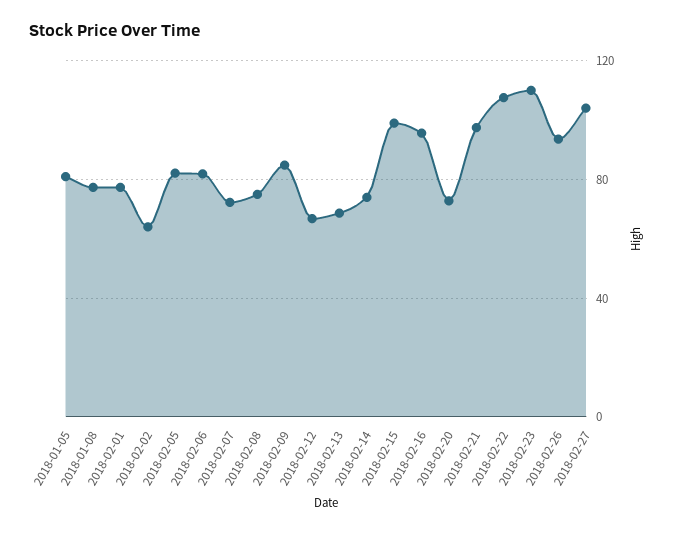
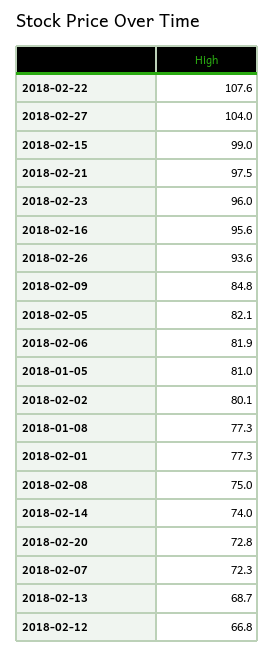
2018-02-02: 65 -> 80.1
2018-02-23: 110 -> 96

